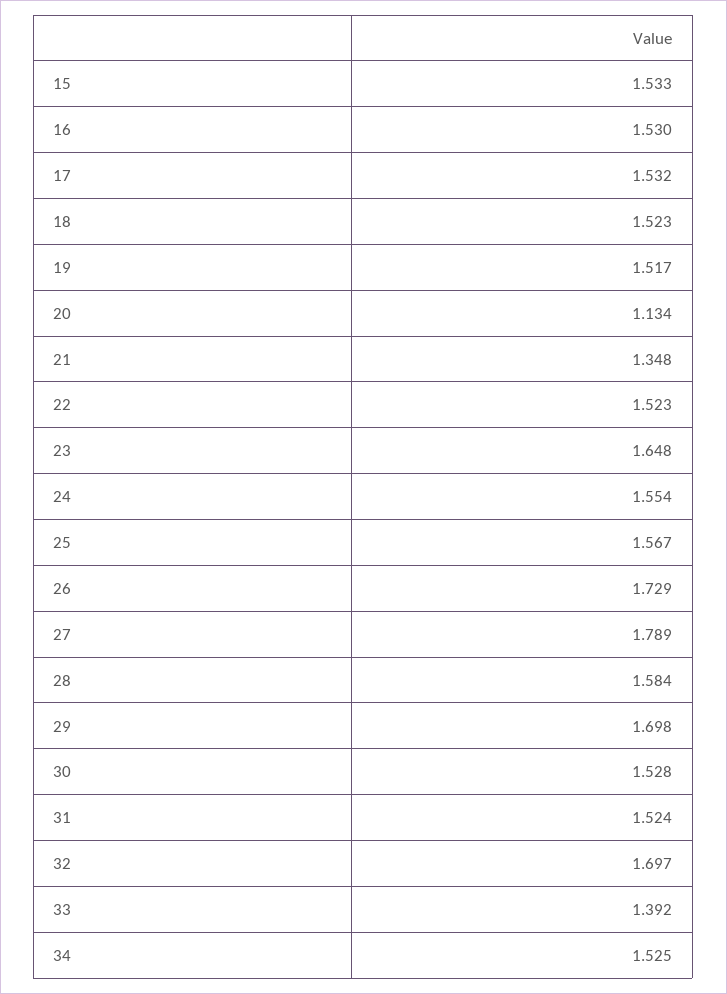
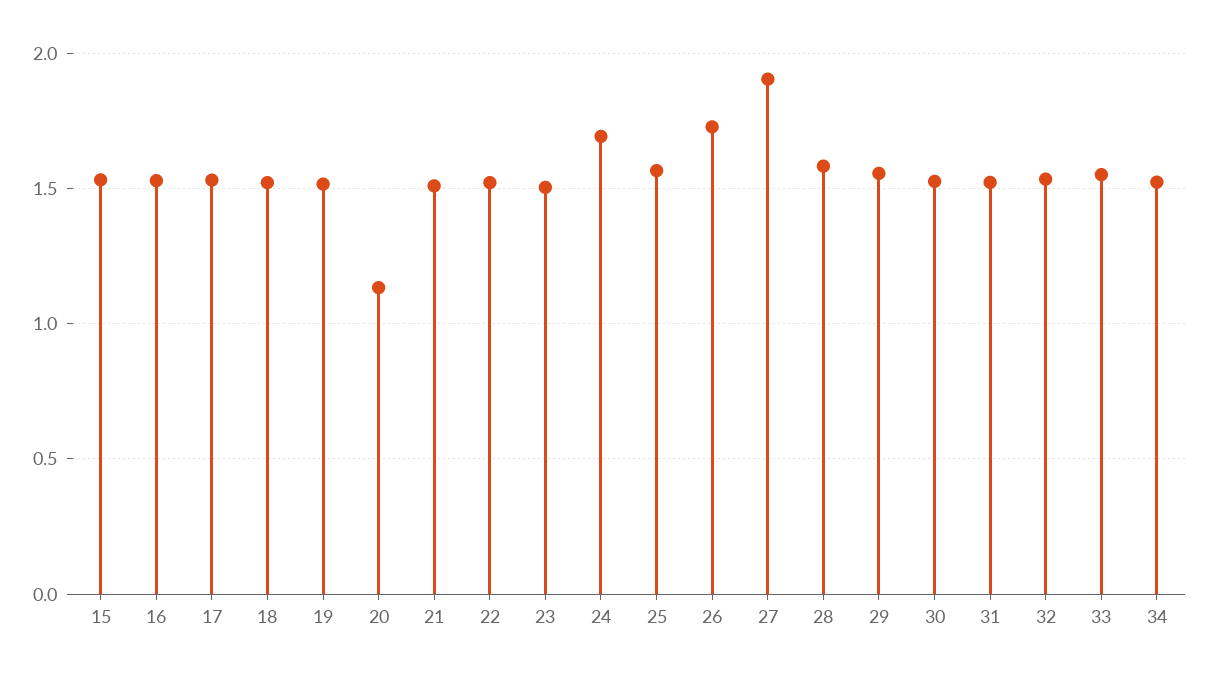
21: 1.348 -> 1.5
23: 1.648 -> 1.5
24: 1.554 -> 1.7
27: 1.789 -> 1.9
29: 1.698 -> 1.55
32: 1.697 -> 1.55
33: 1.392 -> 1.55

